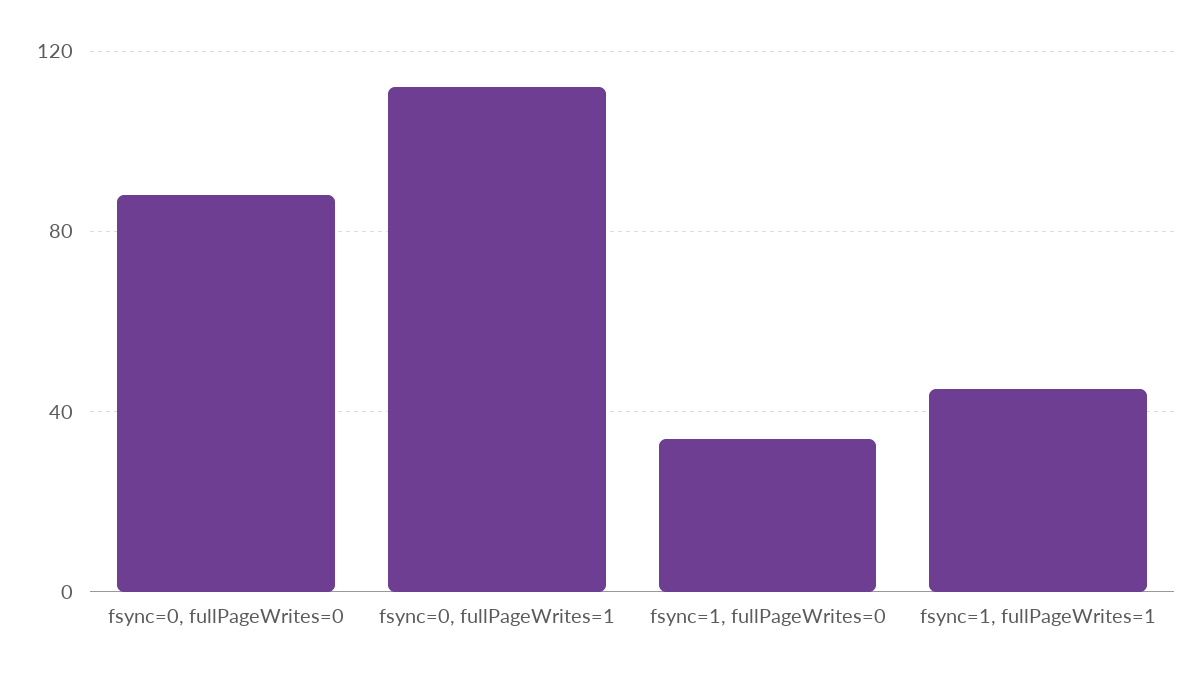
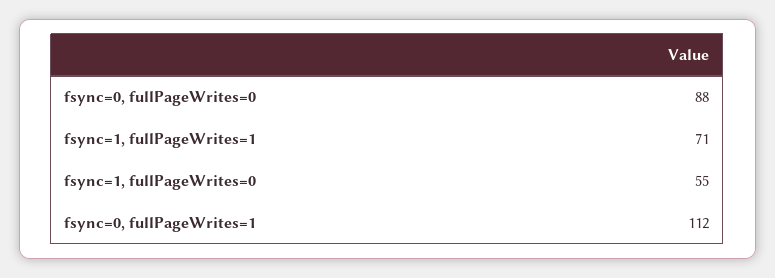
fsync=1, fullPageWrites=0: 35 -> 55
fsync=1, fullPageWrites=1: 45 -> 71

